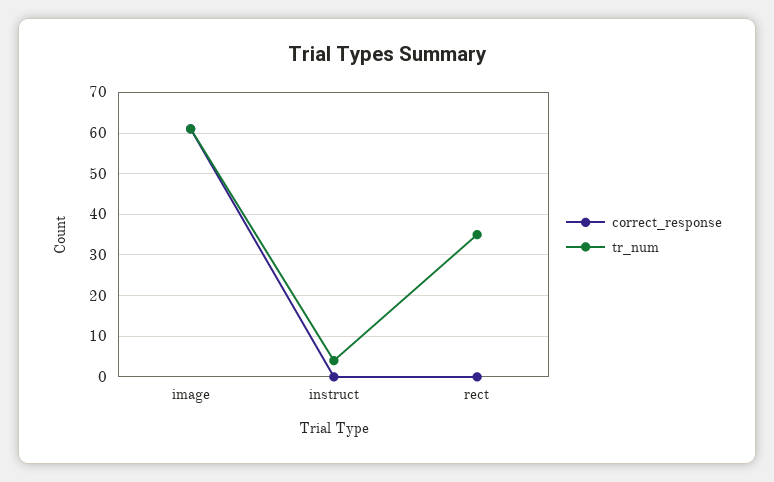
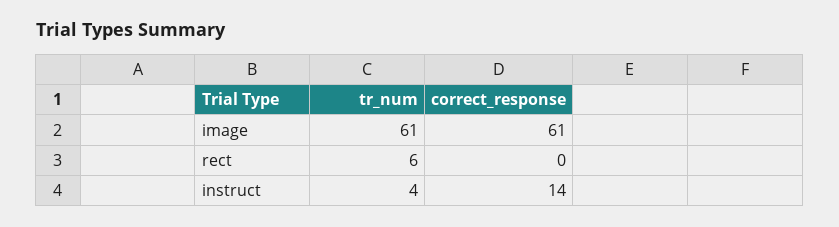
correct_response, instruct: 0 -> 14
tr_num, rect: 35 -> 6

